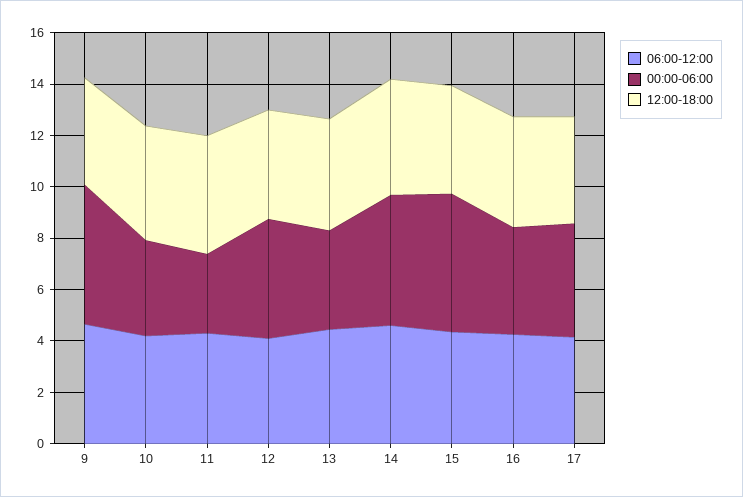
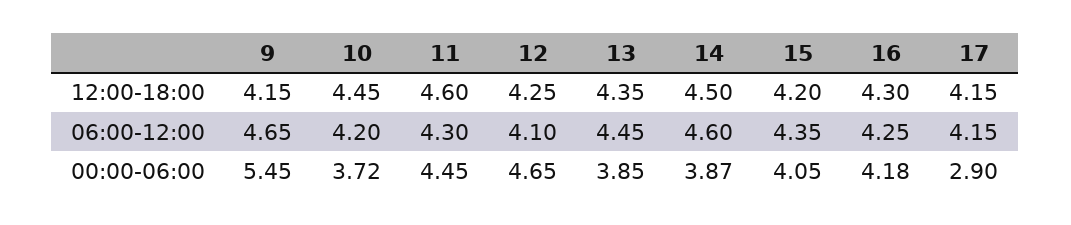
00:00-06:00, 11: 3 -> 4.45
00:00-06:00, 14: 5 -> 3.87
00:00-06:00, 15: 5.5 -> 4.05
00:00-06:00, 17: 4.5 -> 2.9

